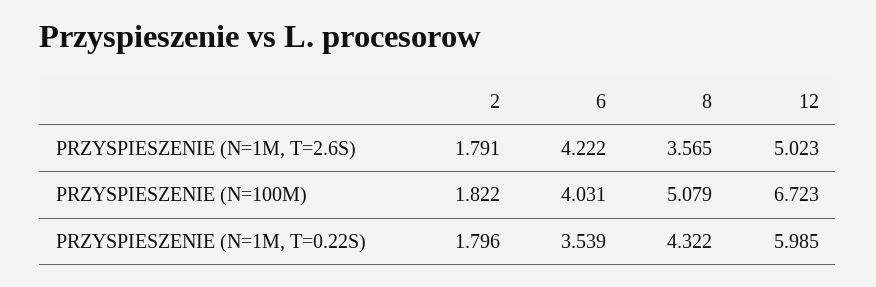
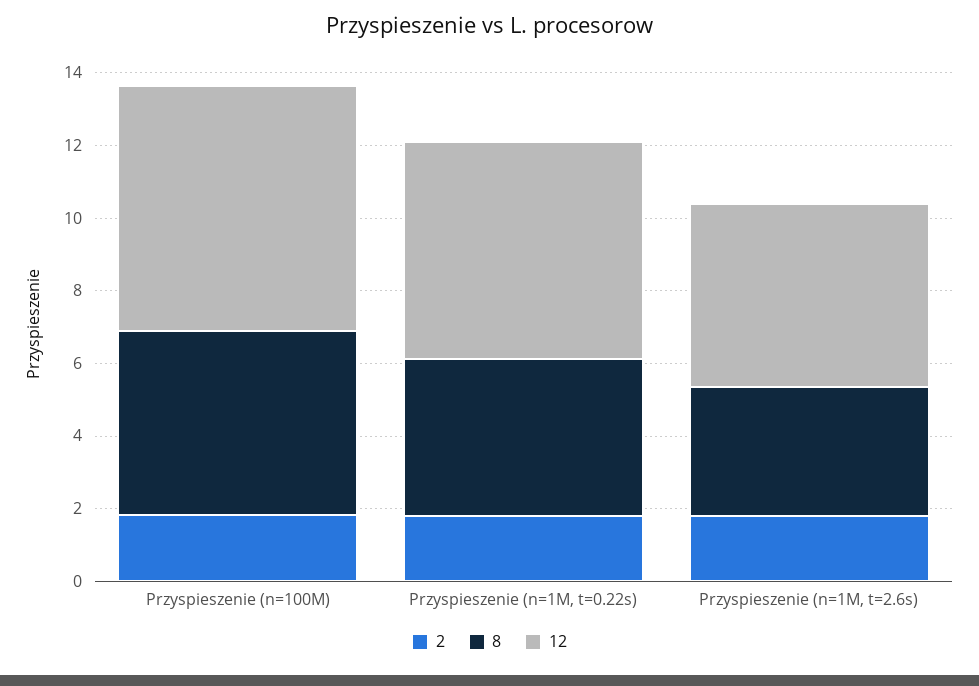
6, PRZYSPIESZENIE (N=1M, T=2.6S): 4.222 -> none
6, PRZYSPIESZENIE (N=100M): 4.031 -> none
6, PRZYSPIESZENIE (N=1M, T=0.22S): 3.539 -> none

